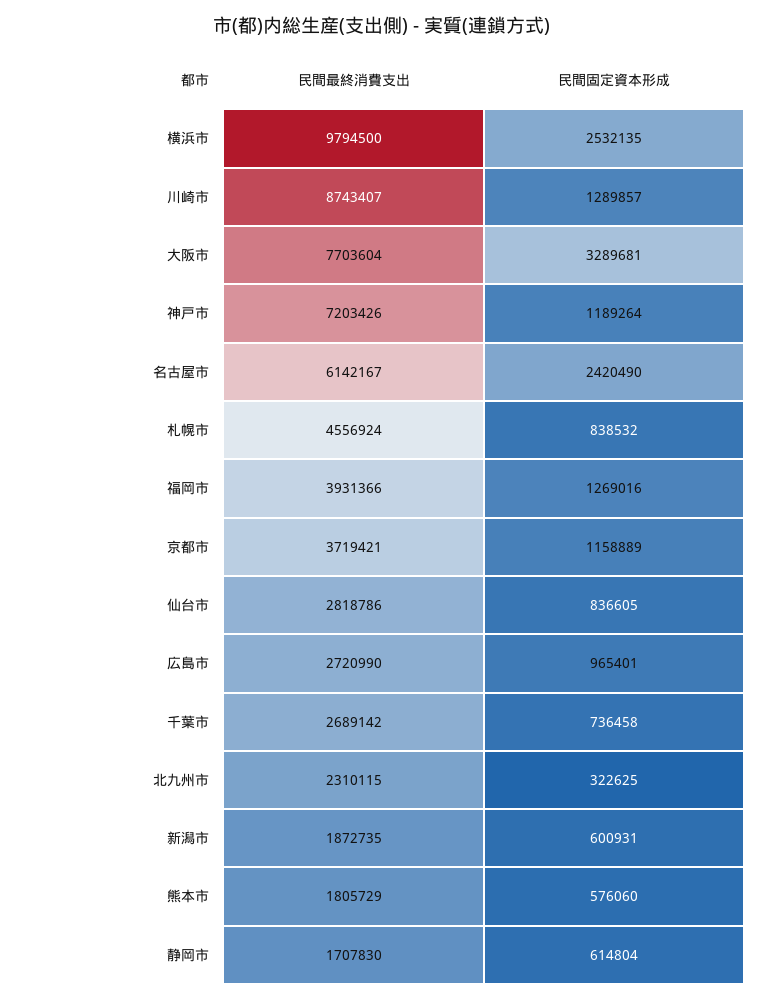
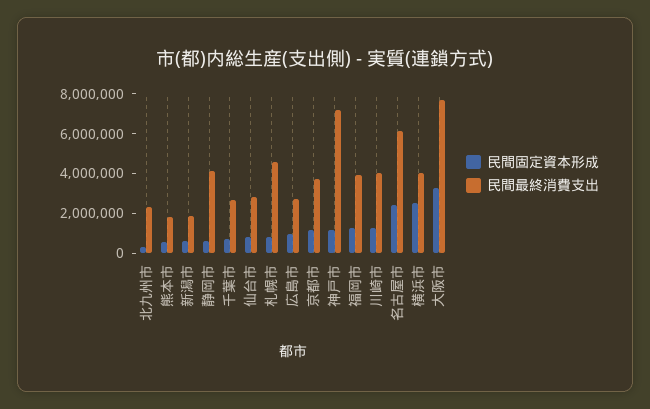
民間最終消費支出, 横浜市: 9794500 -> 4000000
民間最終消費支出, 川崎市: 8743407 -> 4000000
民間最終消費支出, 静岡市: 1707830 -> 4000000

